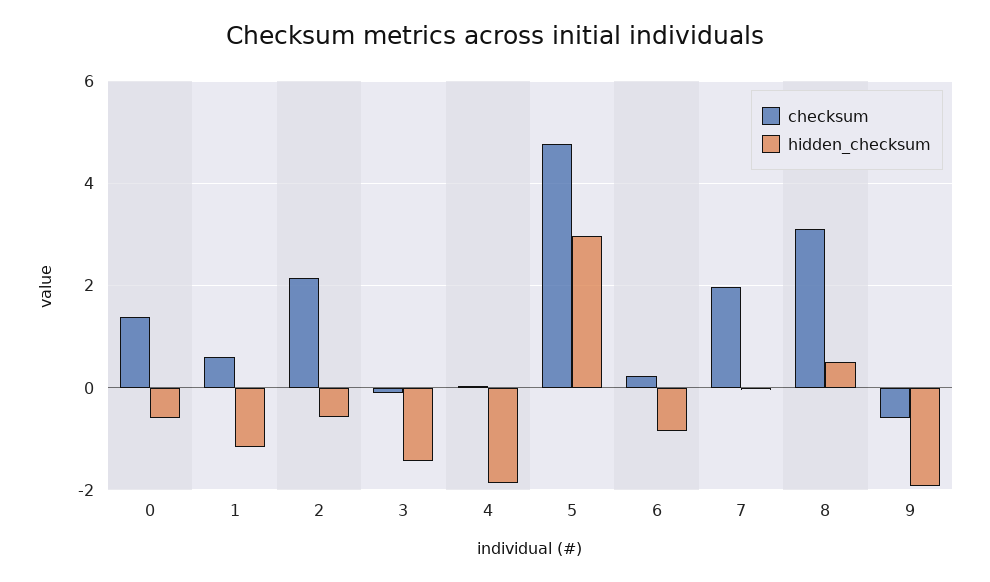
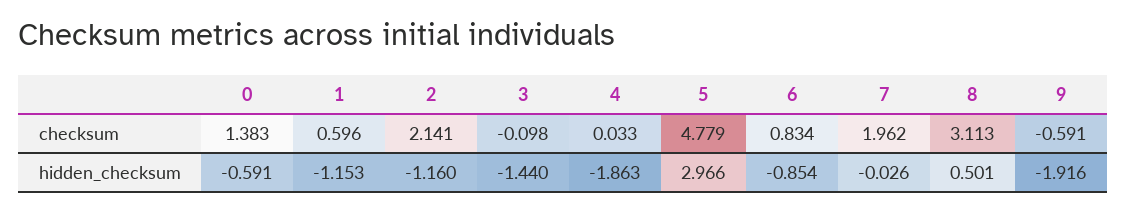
hidden_checksum, 2: -0.6 -> -1.16
checksum, 6: 0.2 -> 0.834

